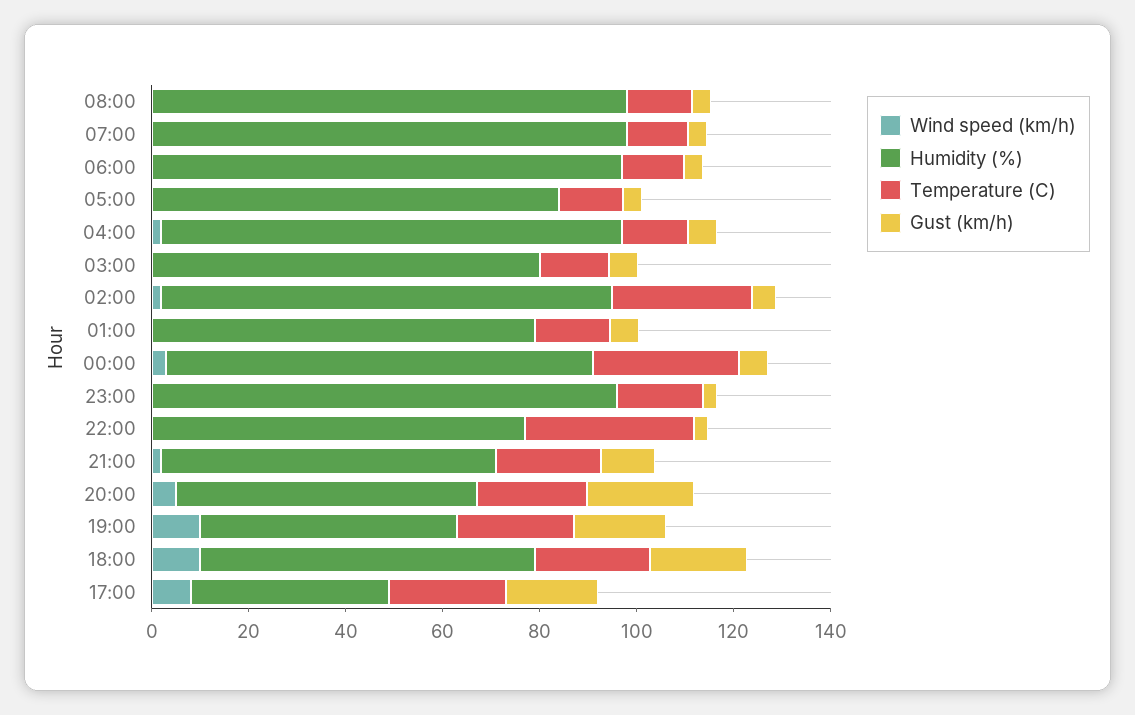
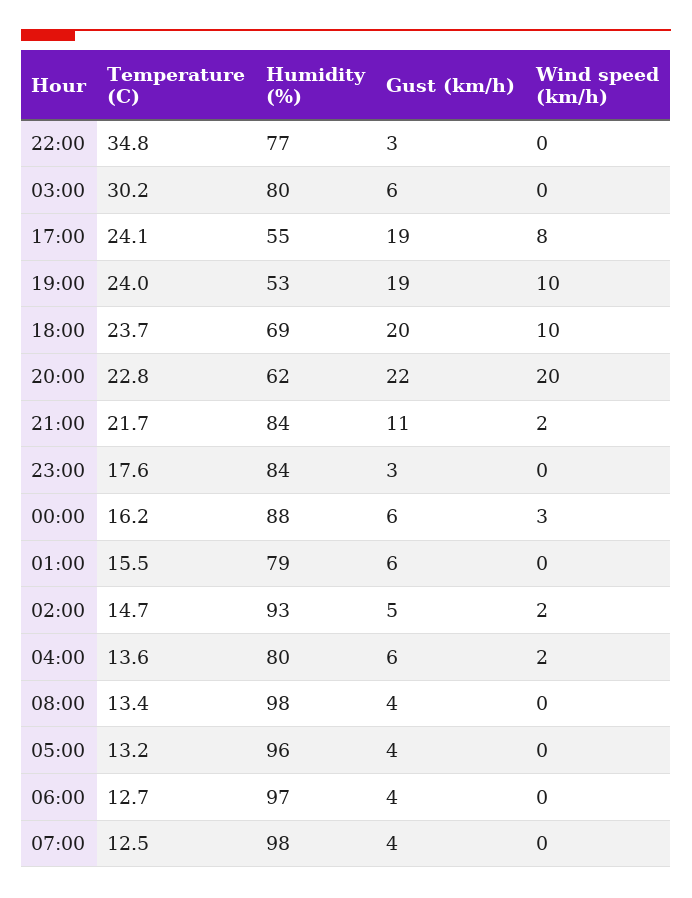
Humidity (%), 05:00: 85 -> 96
Humidity (%), 04:00: 95 -> 80
Temperature (C), 03:00: 15 -> 30.2
Temperature (C), 02:00: 30 -> 14.7
Temperature (C), 00:00: 30 -> 16.2
Humidity (%), 23:00: 95 -> 84
Humidity (%), 21:00: 70 -> 84
Wind speed (km/h), 20:00: 5 -> 20
Humidity (%), 17:00: 40 -> 55

